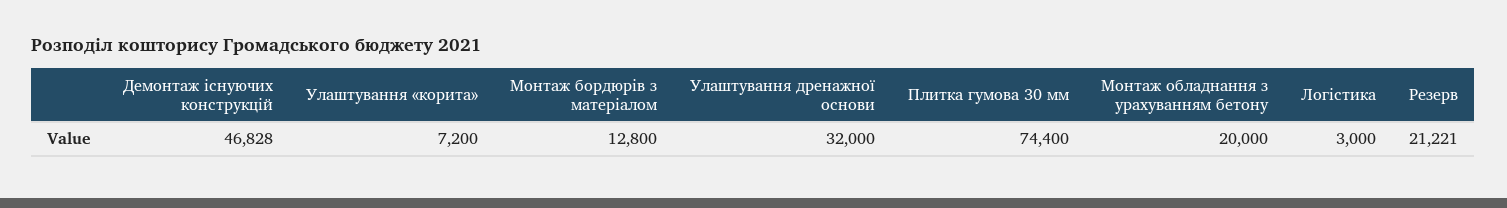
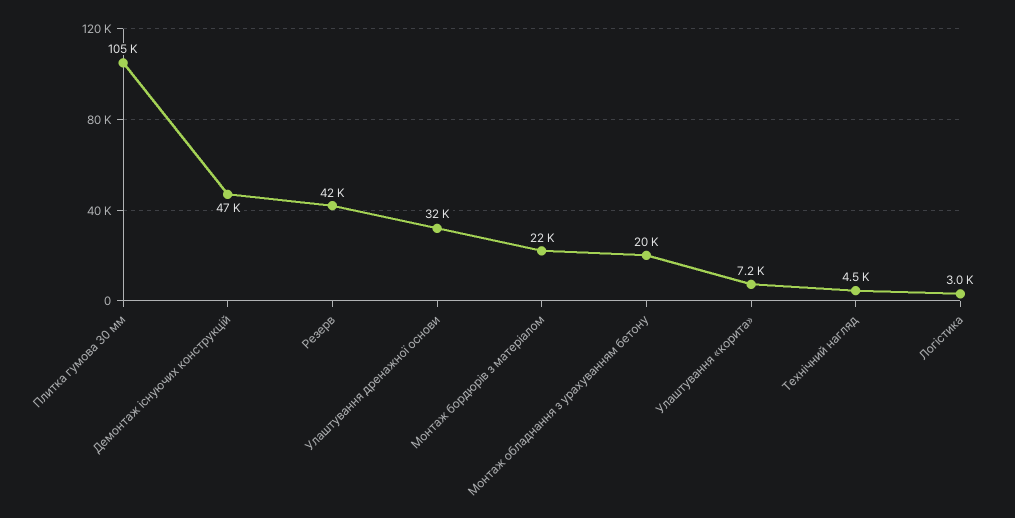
Монтаж бордюрів з матеріалом: 12800 -> 22000
Плитка гумова 30 мм: 74400 -> 105000
Резерв: 21221 -> 42000
Технічний нагляд: none -> 4500

